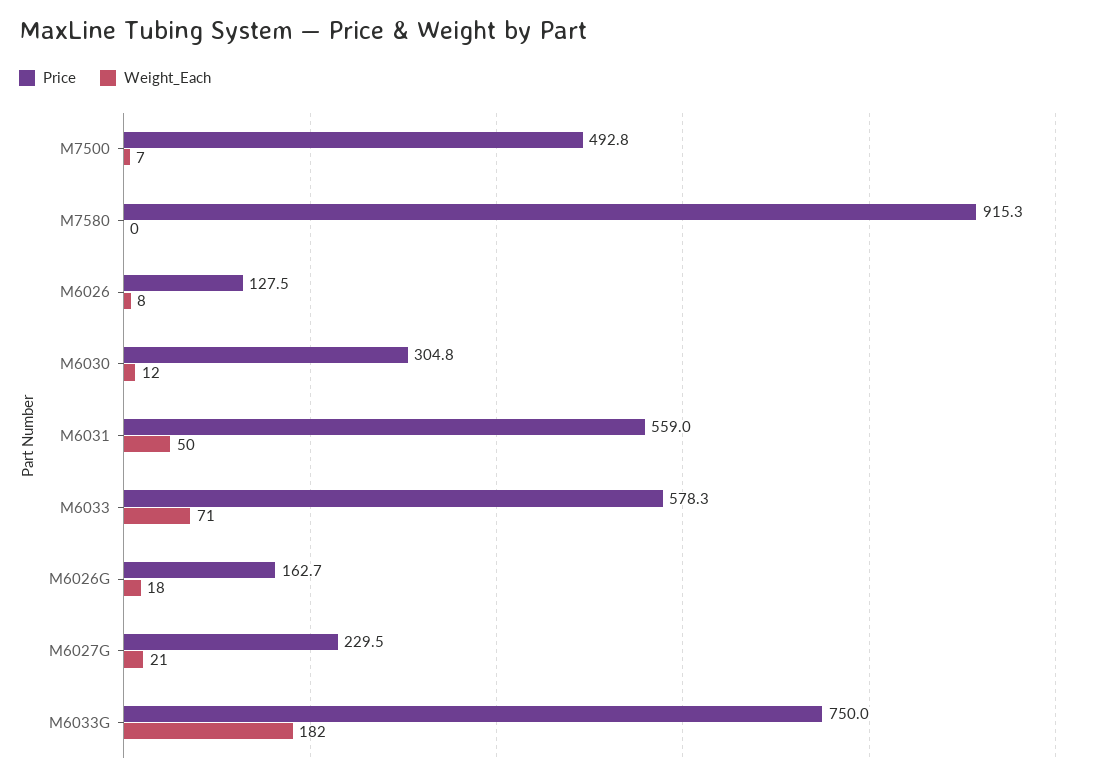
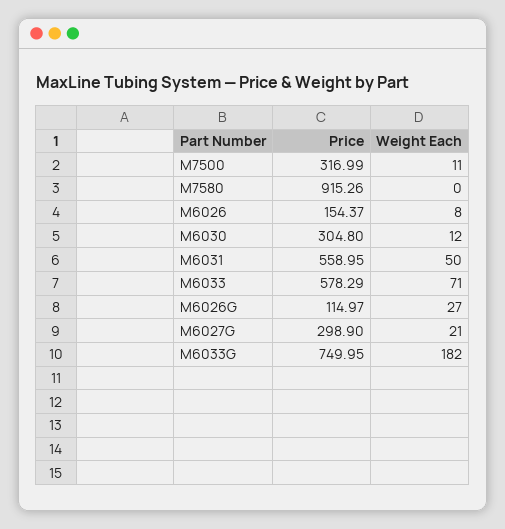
Price, M7500: 492.8 -> 316.99
Weight_Each, M7500: 7 -> 11
Price, M6026: 127.5 -> 154.37
Price, M6026G: 162.7 -> 114.97
Weight_Each, M6026G: 18 -> 27
Price, M6027G: 229.5 -> 298.9

